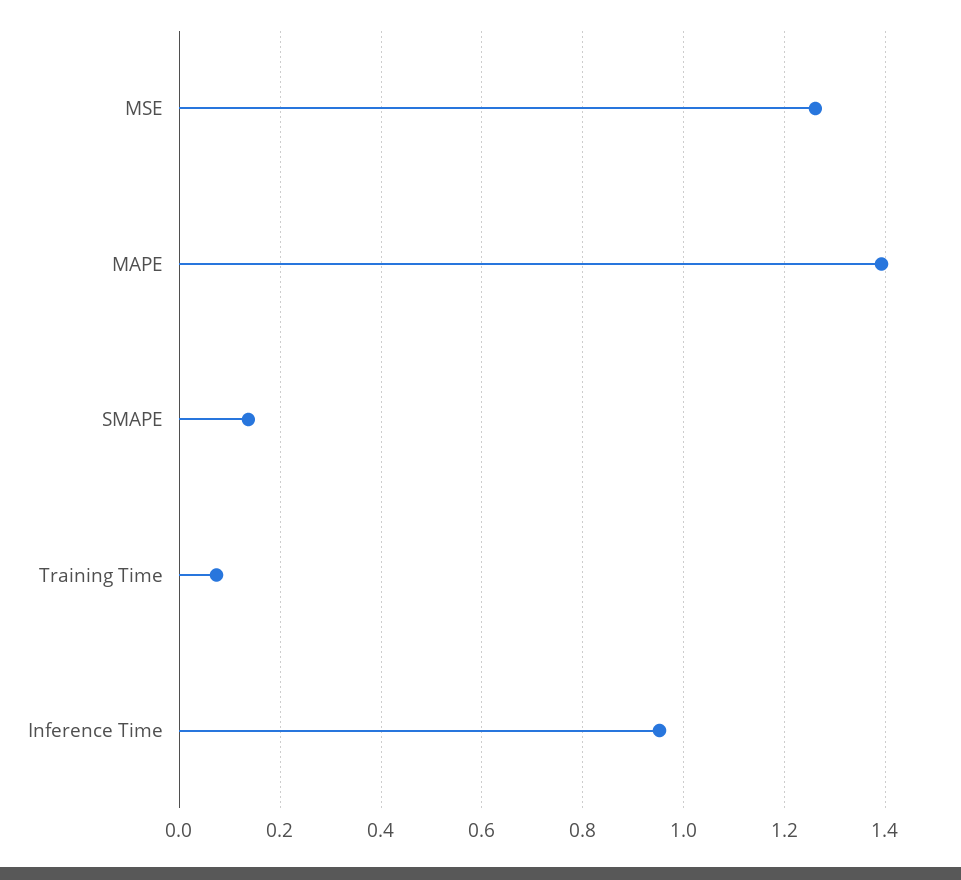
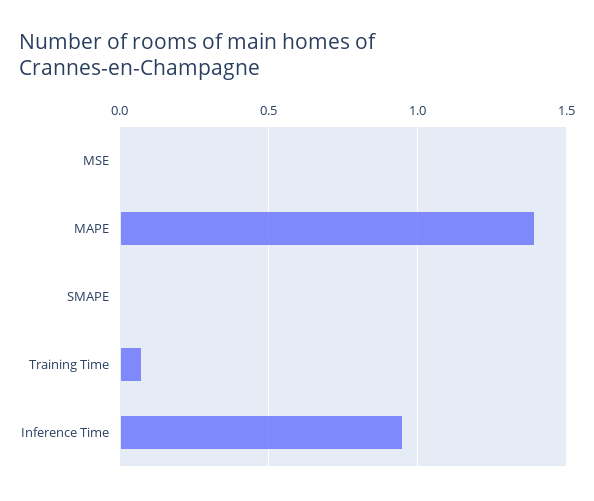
MSE: 1.26 -> 0
SMAPE: 0.14 -> 0

